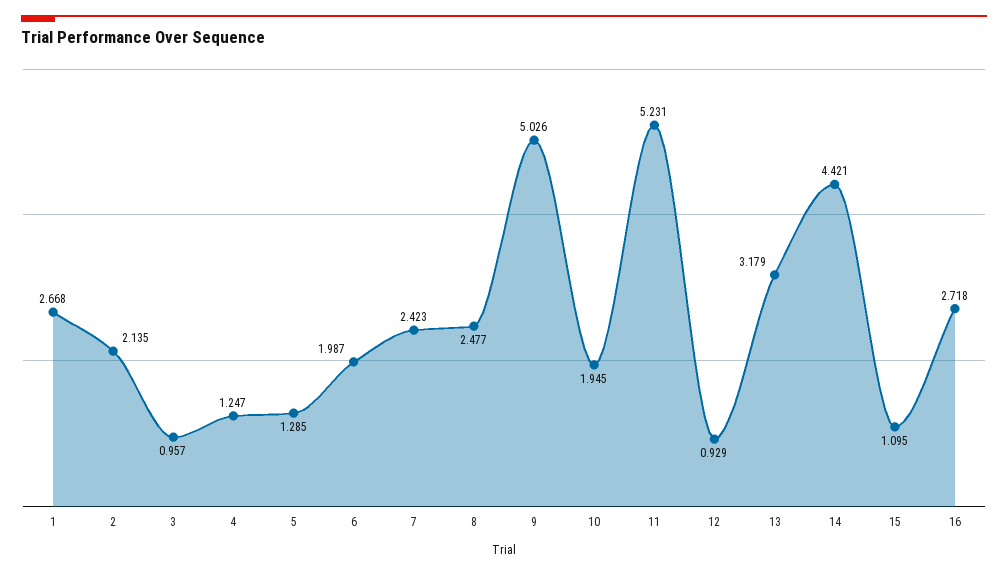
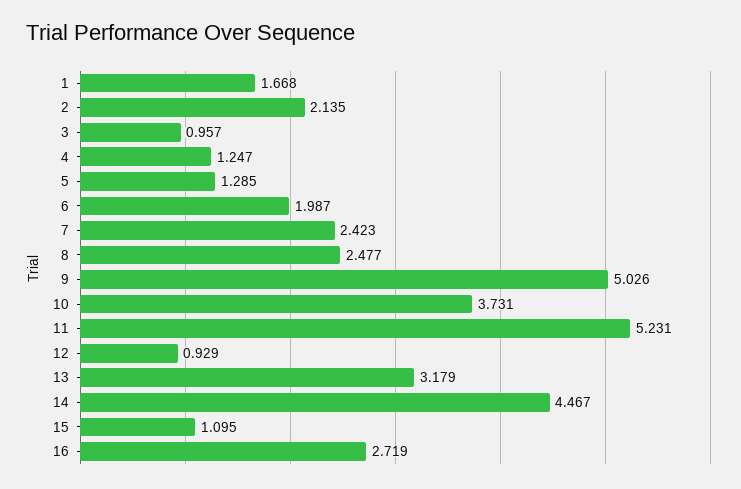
1: 2.668 -> 1.668
10: 1.945 -> 3.731
14: 4.421 -> 4.467
16: 2.718 -> 2.719

